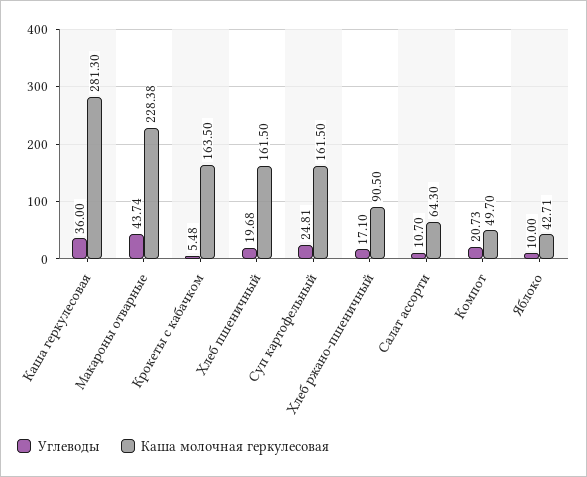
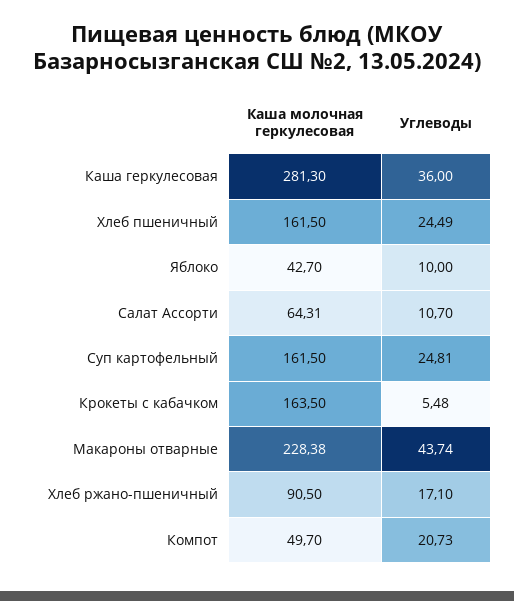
Углеводы, Хлеб пшеничный: 19.68 -> 24.49
Каша молочная геркулесовая, Салат ассорти: 64.3 -> 64.31
Каша молочная геркулесовая, Яблоко: 42.71 -> 42.7

